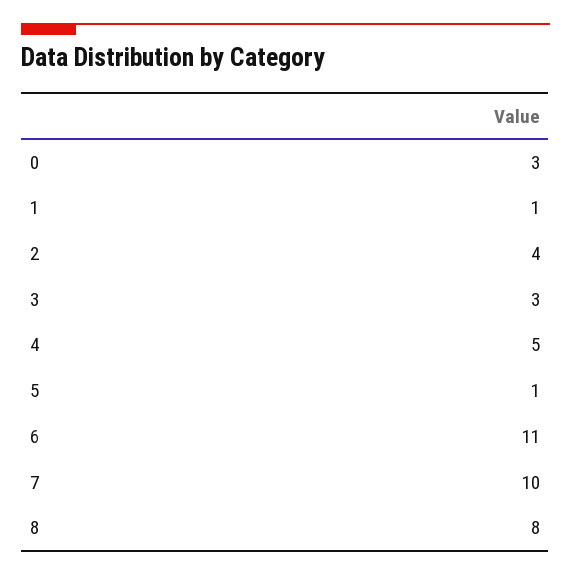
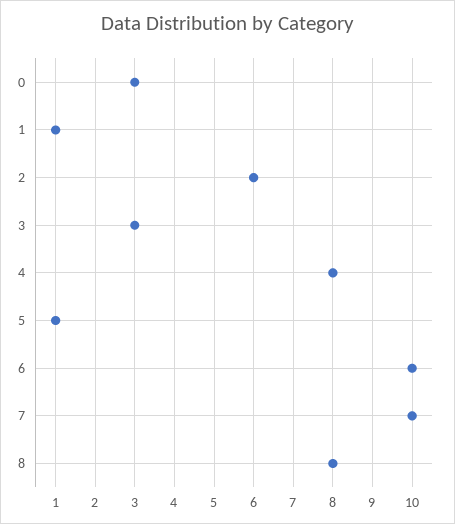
2: 4 -> 6
4: 5 -> 8
6: 11 -> 10

